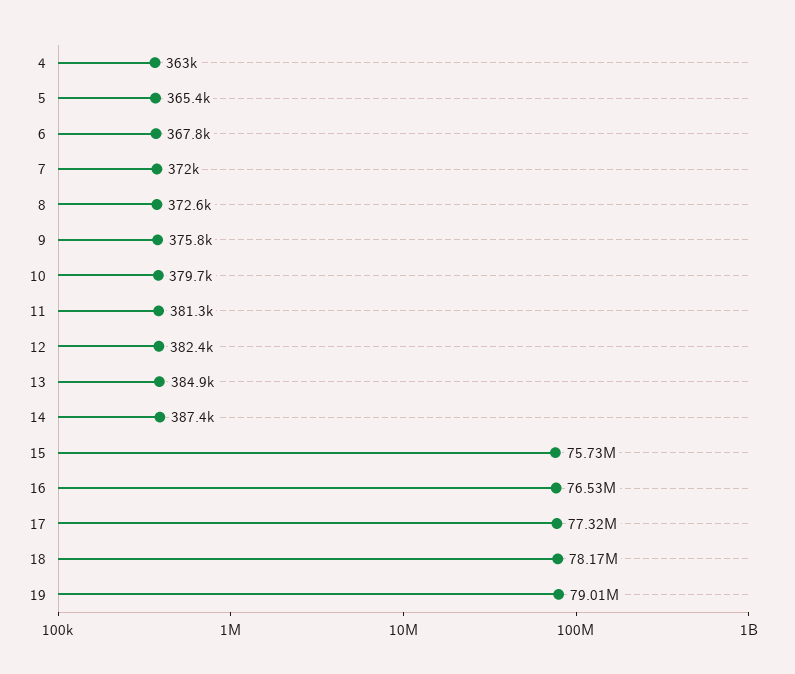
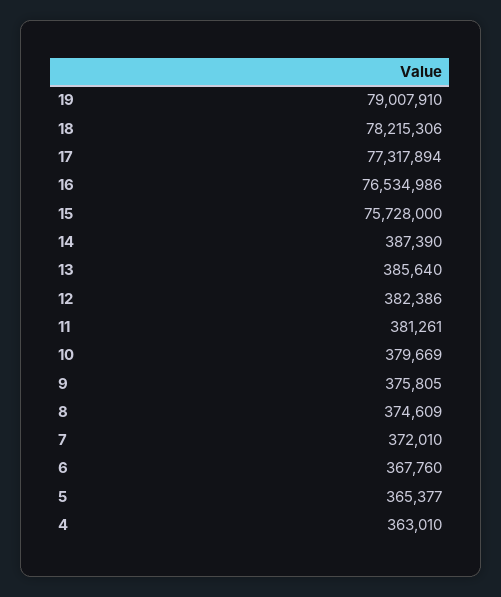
8: 372600 -> 374609
13: 384900 -> 385640
18: 78170000 -> 78215306

